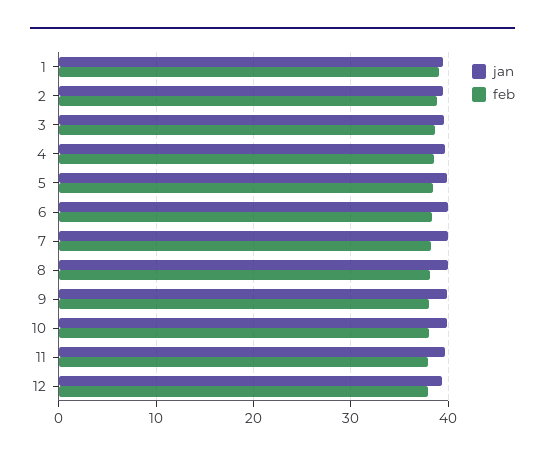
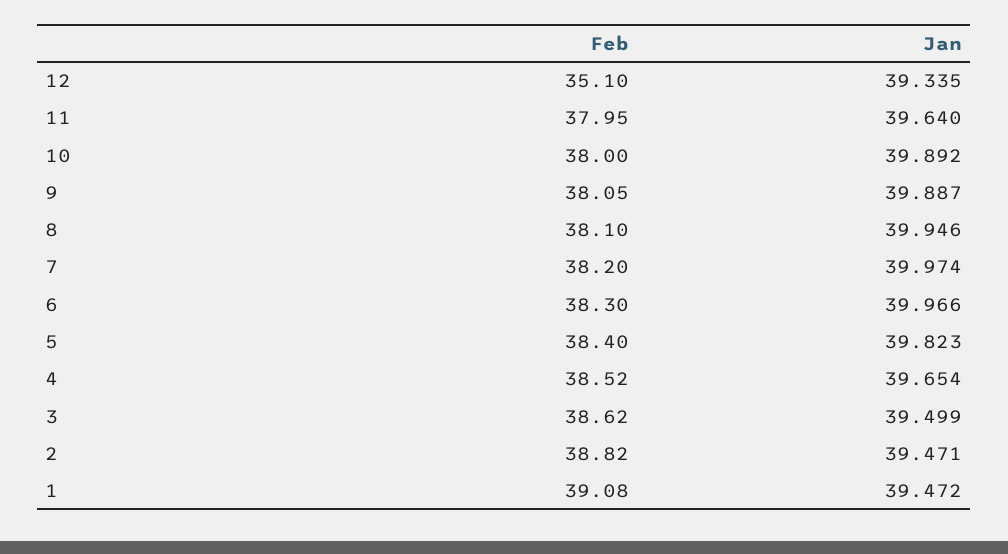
feb, 12: 38 -> 35.1

